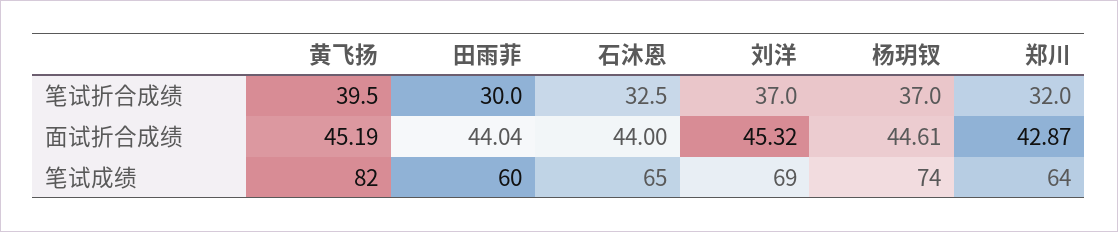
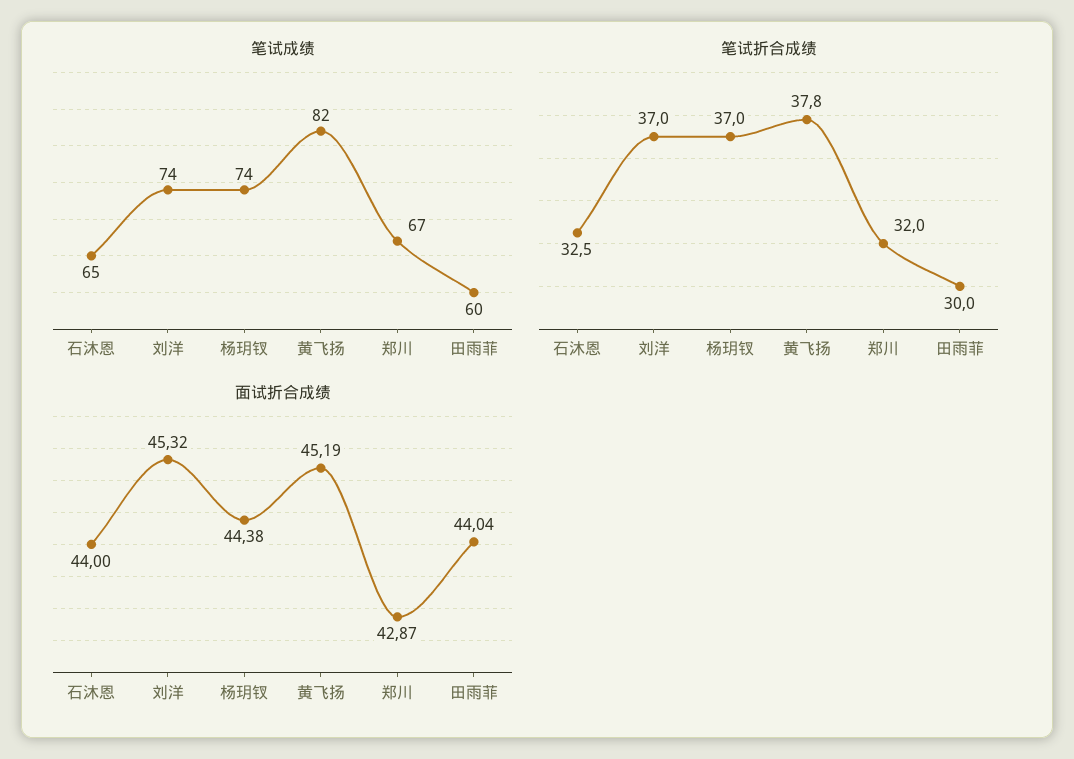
笔试折合成绩, 黄飞扬: 39.5 -> 37.8
面试折合成绩, 杨玥钗: 44.61 -> 44.38
笔试成绩, 刘洋: 69 -> 74
笔试成绩, 郑川: 64 -> 67

